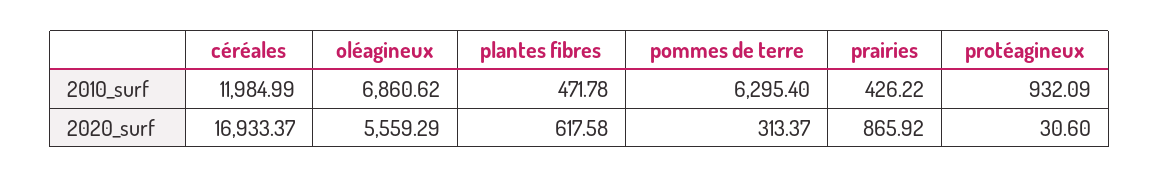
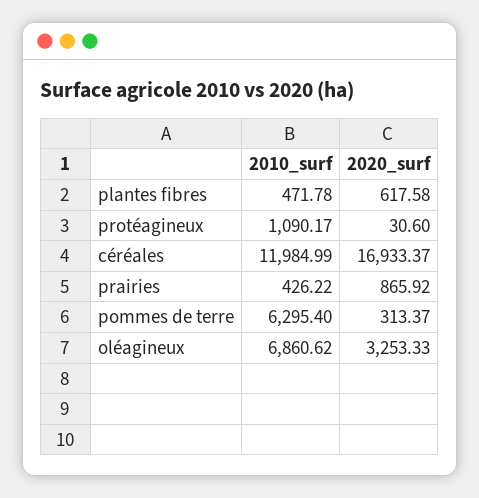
protéagineux, 2010_surf: 932.09 -> 1090.17
oléagineux, 2020_surf: 5559.29 -> 3253.33

